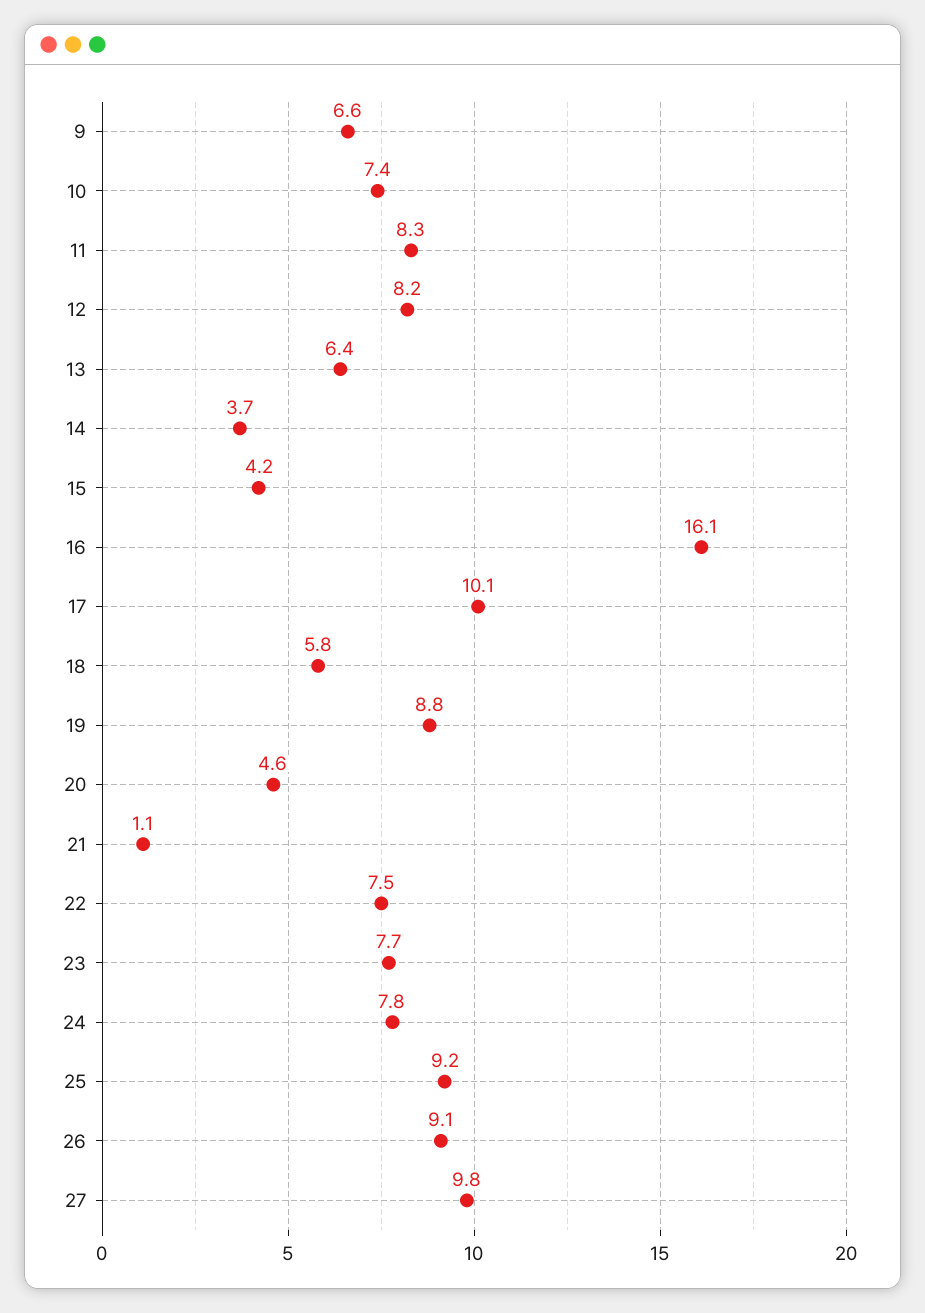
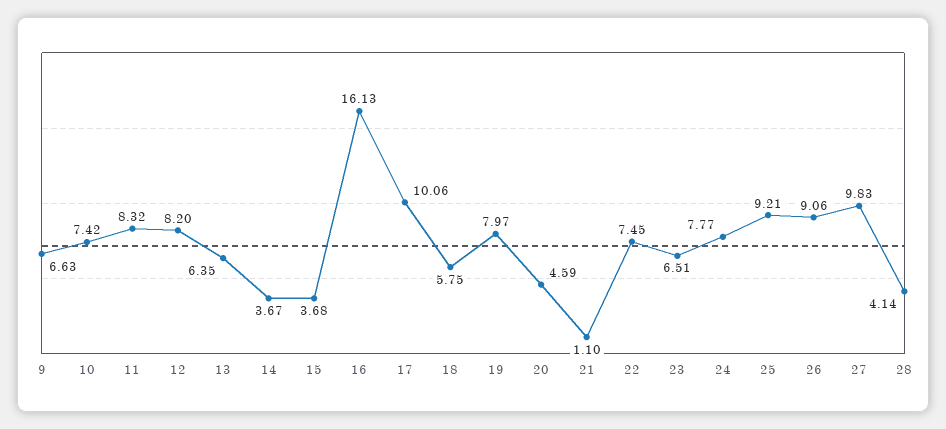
15: 4.2 -> 3.68
19: 8.8 -> 7.97
23: 7.7 -> 6.51
28: none -> 4.14

